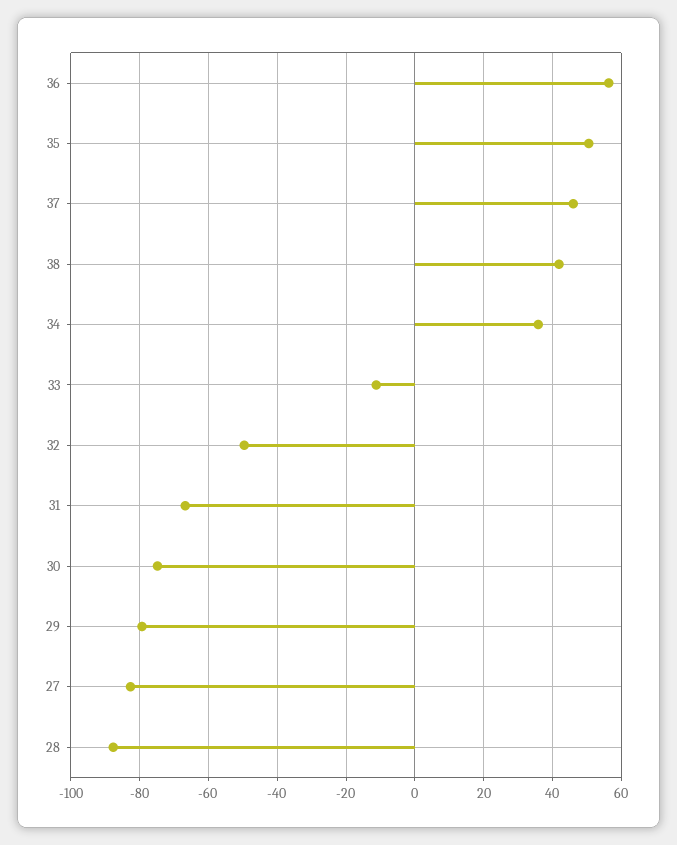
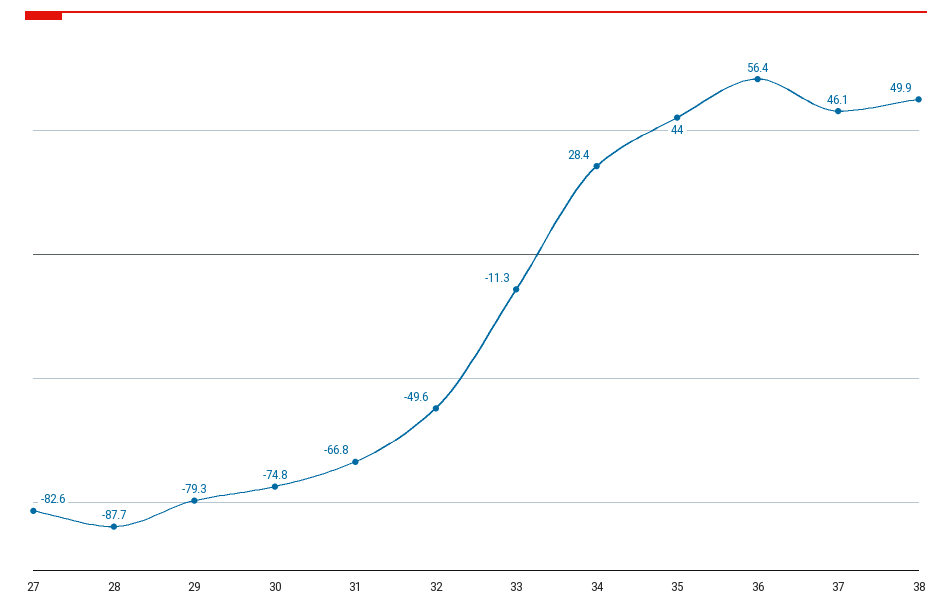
35: 50 -> 44
38: 42 -> 49.9
34: 36 -> 28.4

